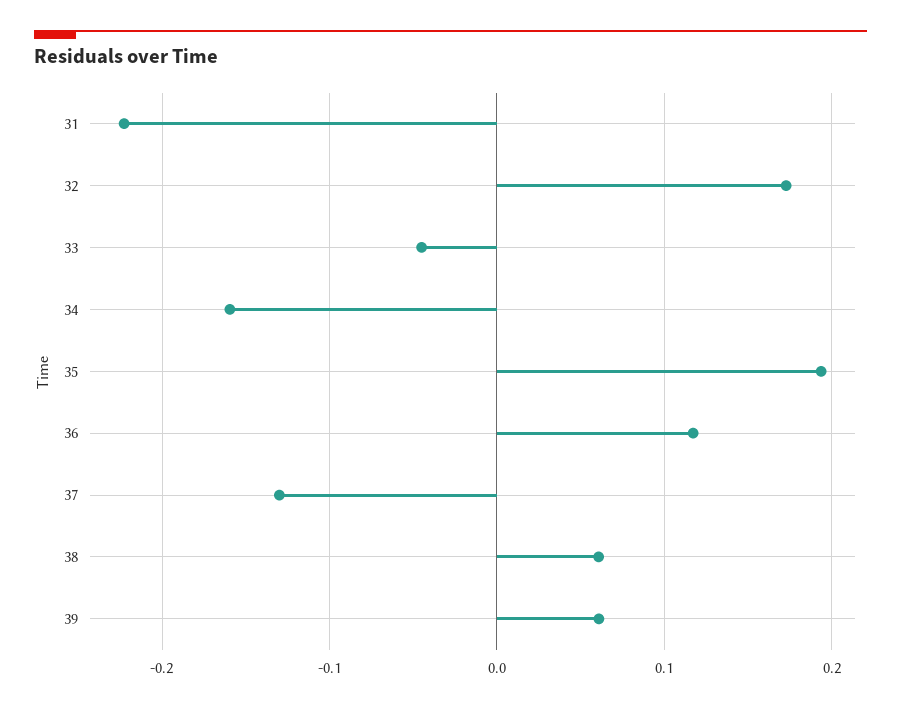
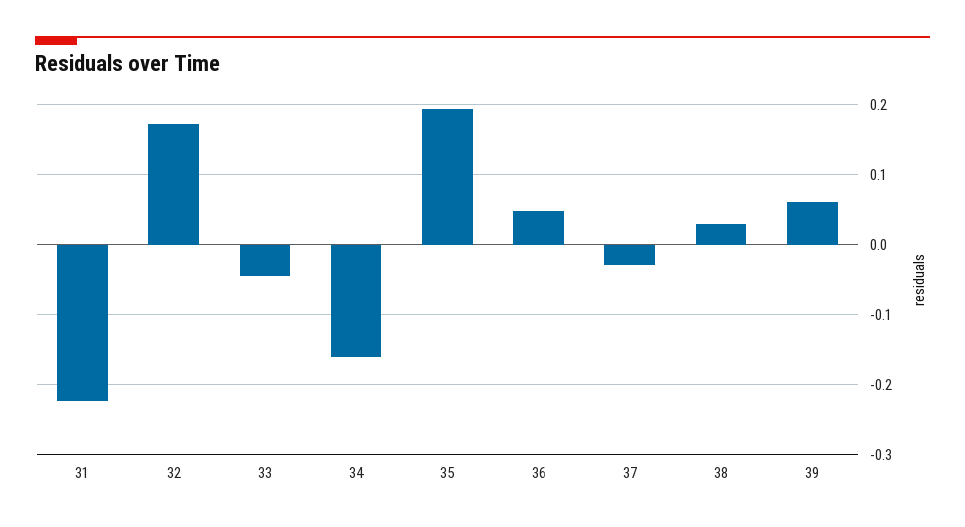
36: 0.12 -> 0.05
37: -0.13 -> -0.03
38: 0.06 -> 0.03

